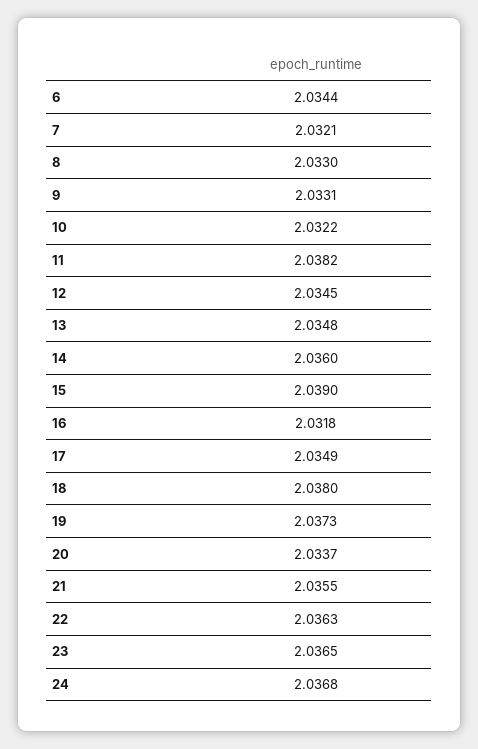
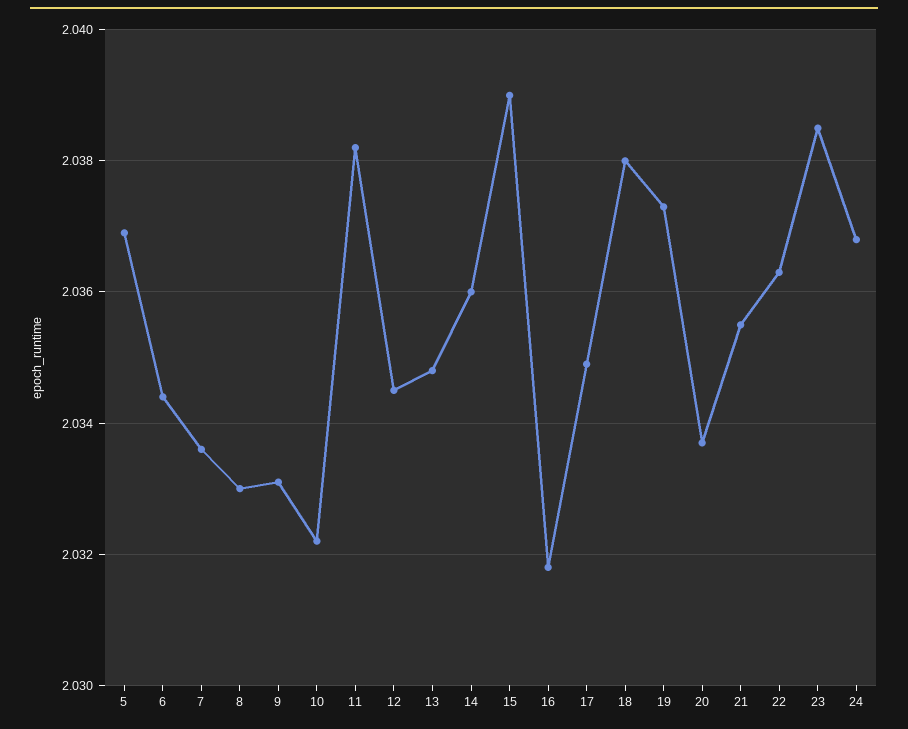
7: 2.0321 -> 2.0335
23: 2.0365 -> 2.0385
5: none -> 2.037

